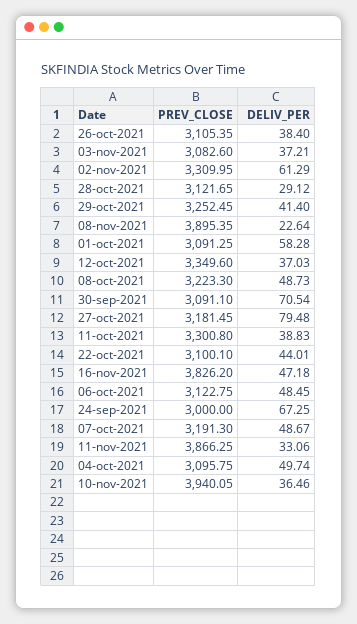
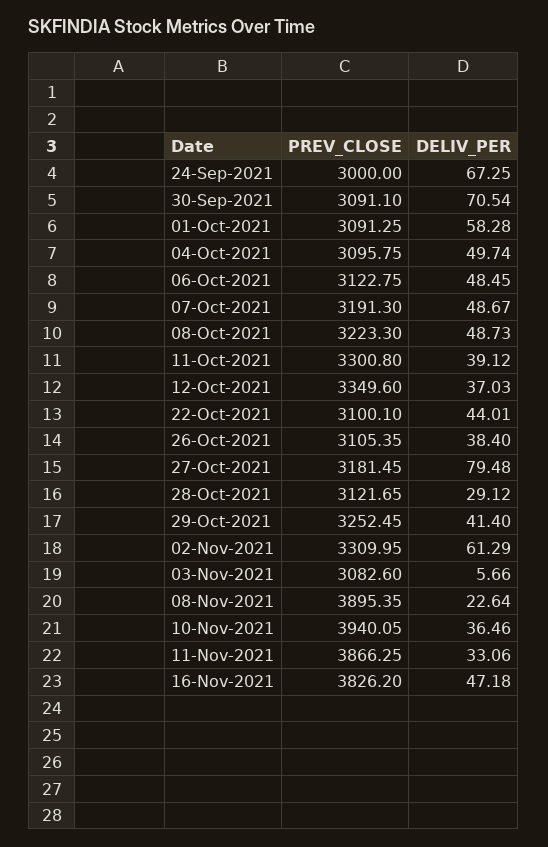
DELIV_PER, 03-nov-2021: 37.21 -> 5.66
DELIV_PER, 11-oct-2021: 38.83 -> 39.12

